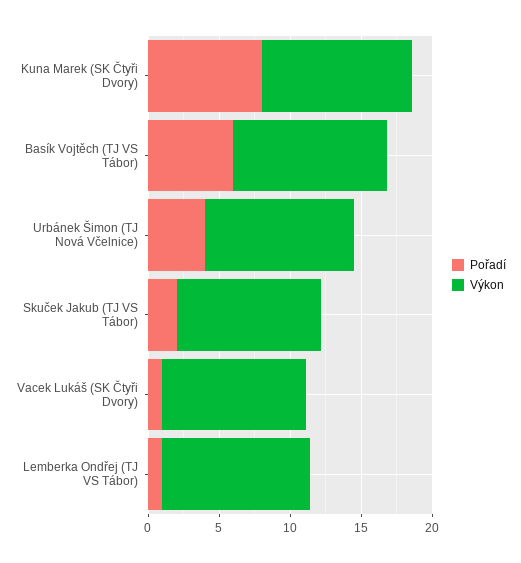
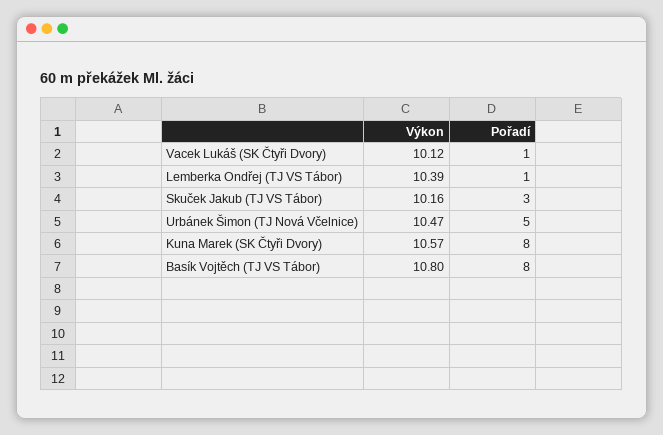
Pořadí, Basík Vojtěch (TJ VS Tábor): 6 -> 8
Pořadí, Urbánek Šimon (TJ Nová Včelnice): 4 -> 5
Pořadí, Skuček Jakub (TJ VS Tábor): 2 -> 3

